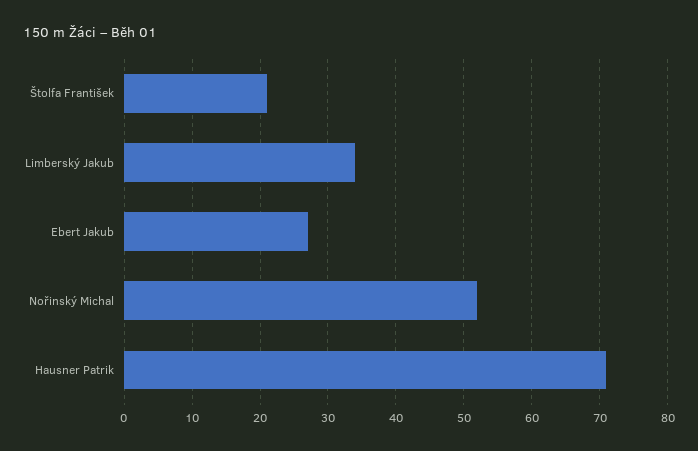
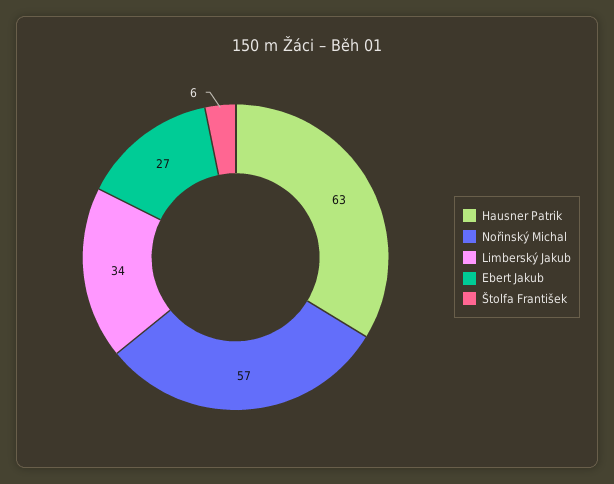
Štolfa František: 21 -> 6
Nořinský Michal: 52 -> 57
Hausner Patrik: 71 -> 63

